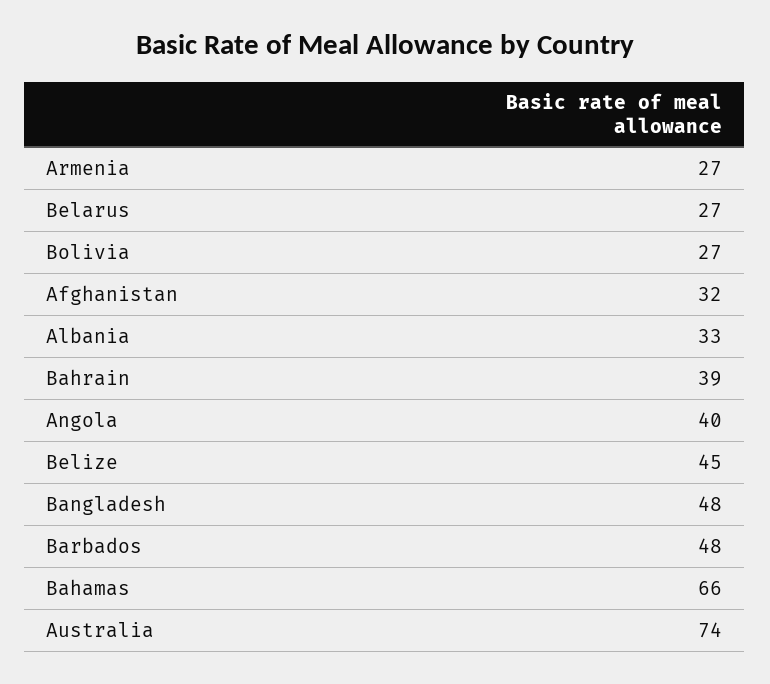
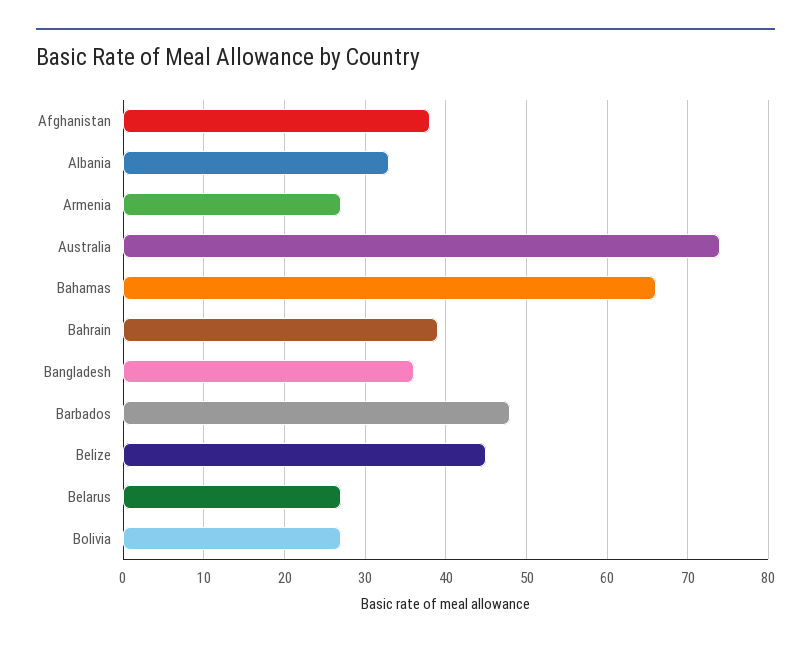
Afghanistan: 32 -> 38
Angola: 40 -> none
Bangladesh: 48 -> 36

